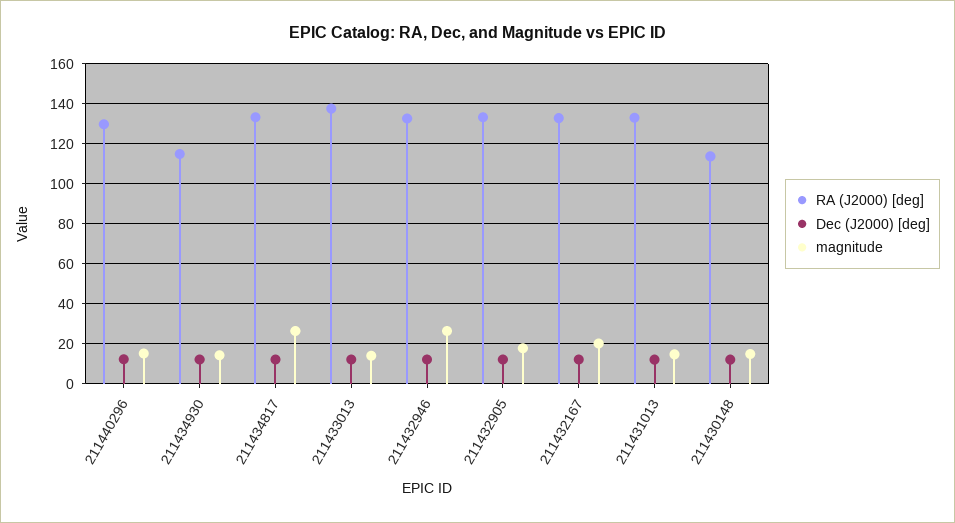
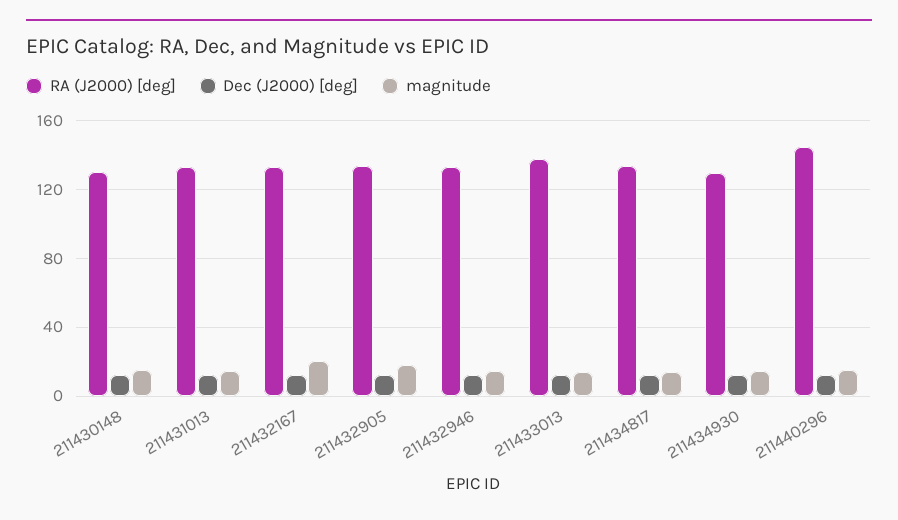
RA (J2000) [deg], 211440296: 130 -> 145
RA (J2000) [deg], 211434930: 115 -> 130
magnitude, 211434817: 25 -> 15
magnitude, 211432946: 25 -> 15
RA (J2000) [deg], 211430148: 115 -> 130

